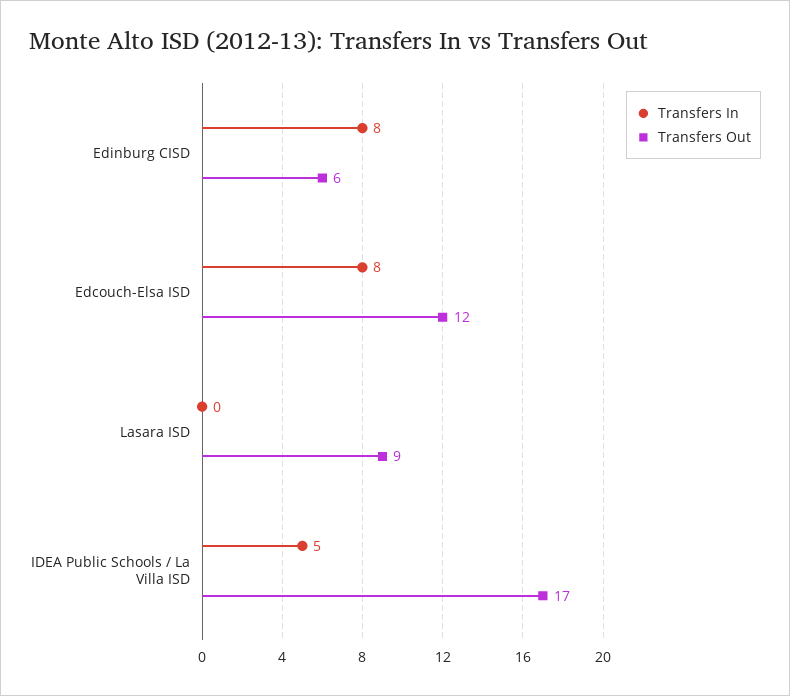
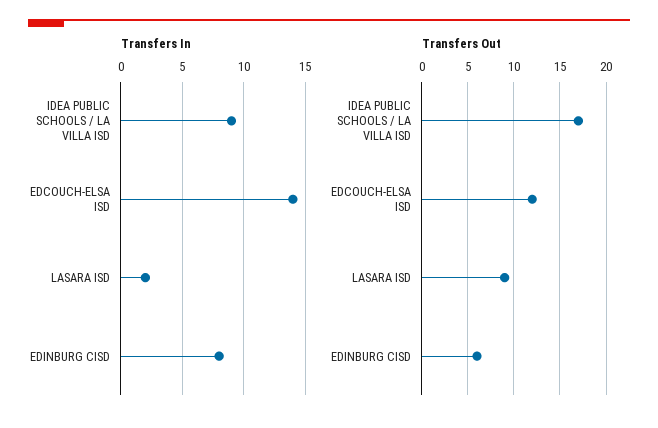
Transfers In, Edcouch-Elsa ISD: 8 -> 14
Transfers In, Lasara ISD: 0 -> 2
Transfers In, IDEA Public Schools / La Villa ISD: 5 -> 9

